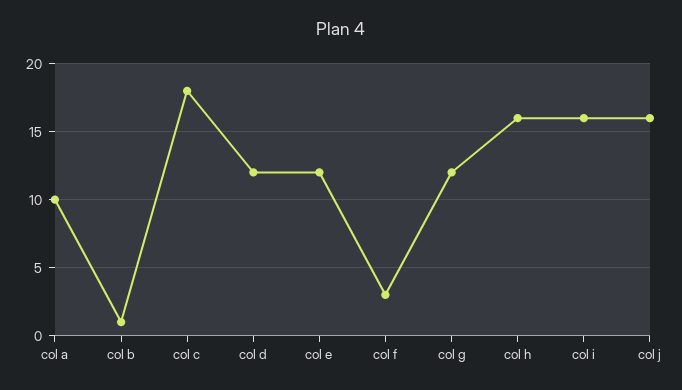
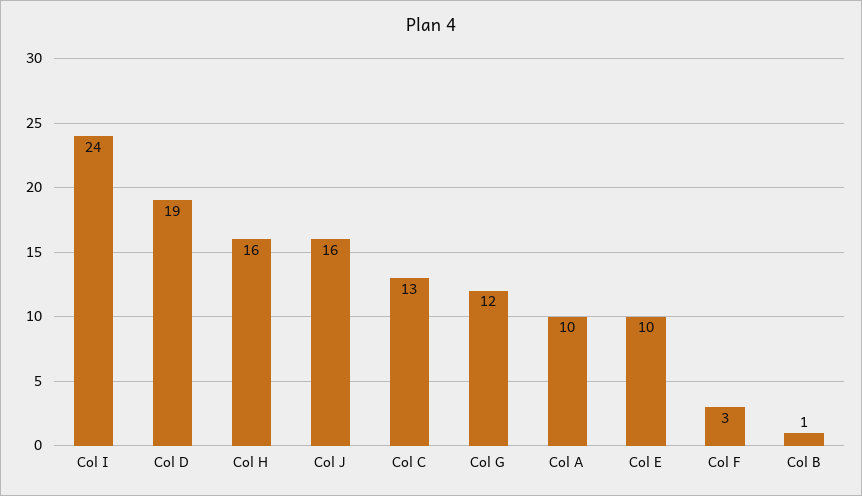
col c: 18 -> 13
col d: 12 -> 19
col e: 12 -> 10
col i: 16 -> 24

